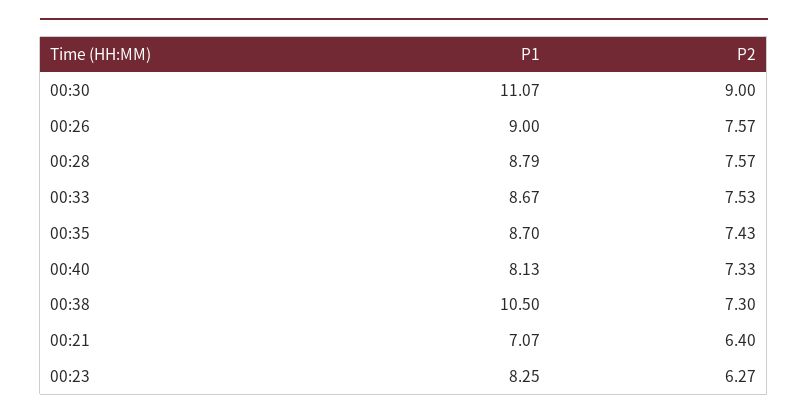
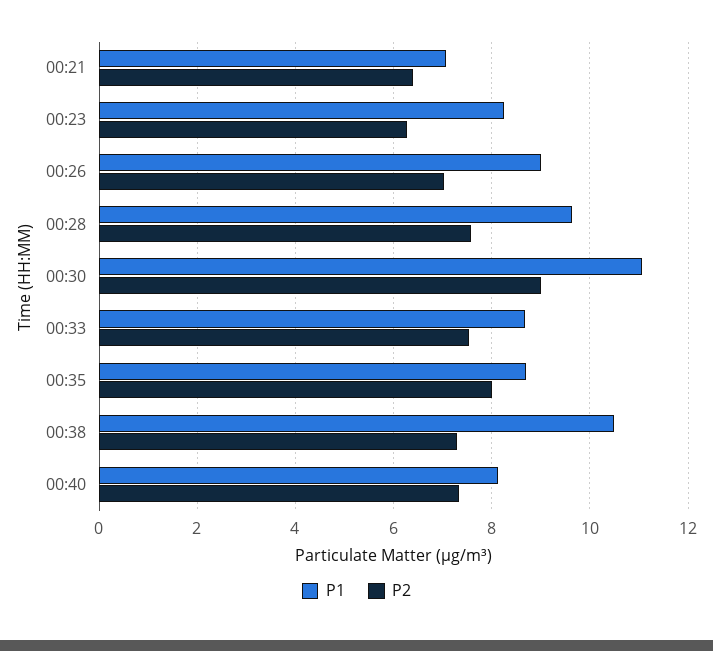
P2, 00:26: 7.57 -> 7
P1, 00:28: 8.79 -> 9.6
P2, 00:35: 7.43 -> 8

